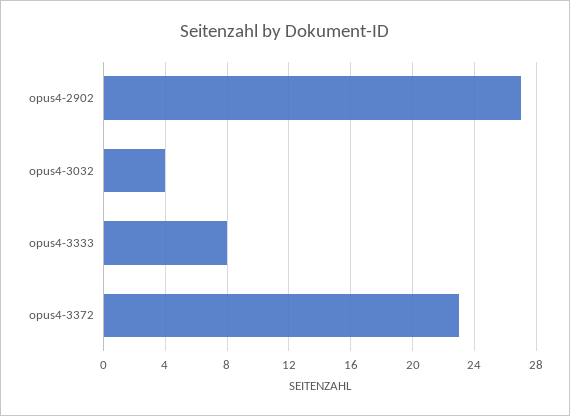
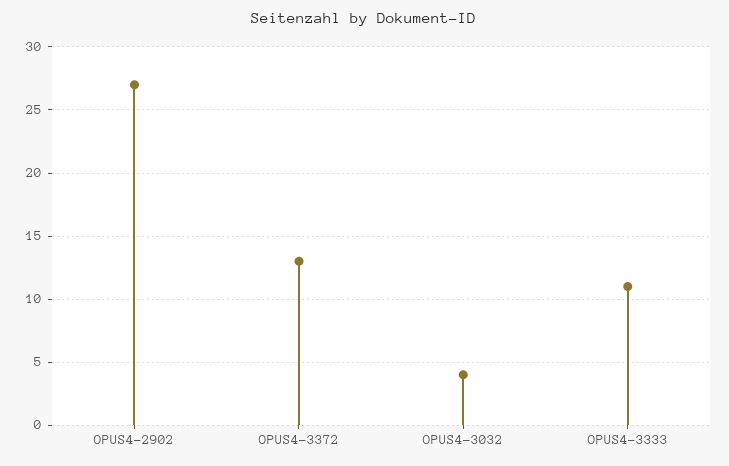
opus4-3333: 8 -> 11
opus4-3372: 23 -> 13

